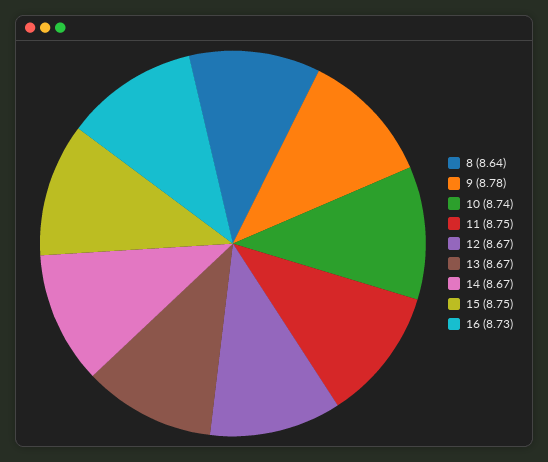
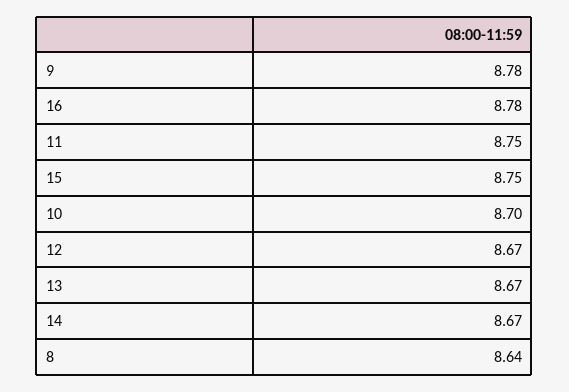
10: 8.74 -> 8.7
16: 8.73 -> 8.78

